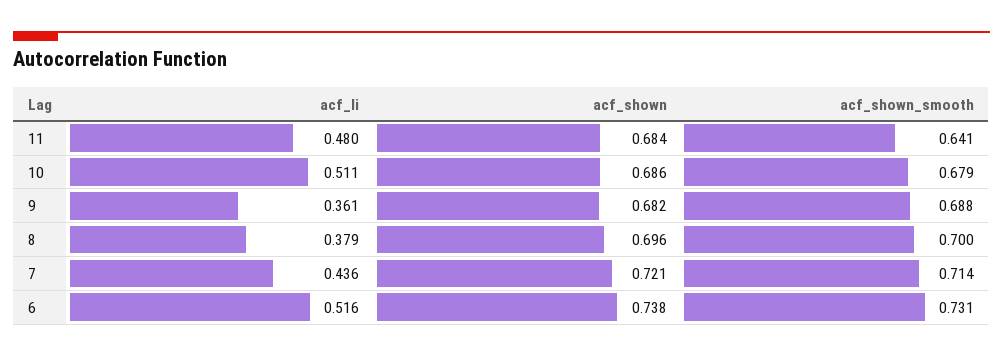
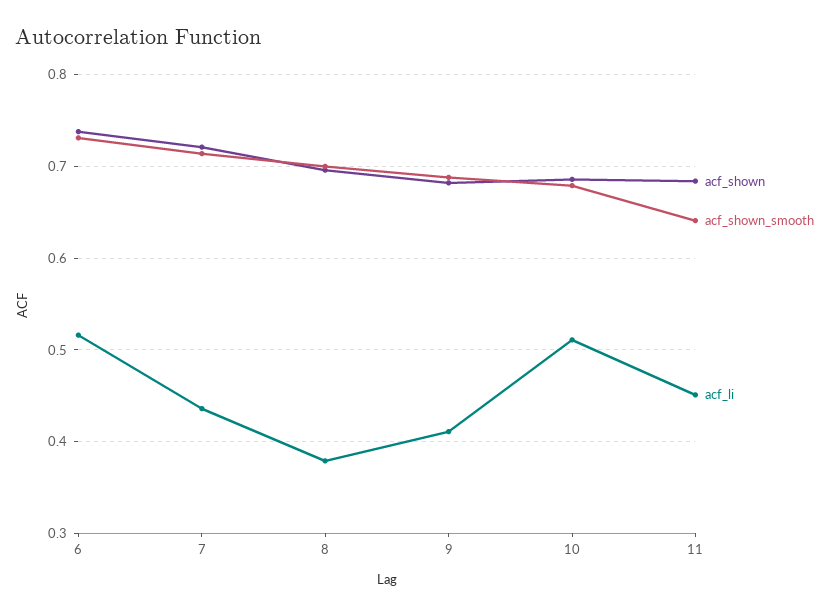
acf_li, 11: 0.48 -> 0.45
acf_li, 9: 0.361 -> 0.41

